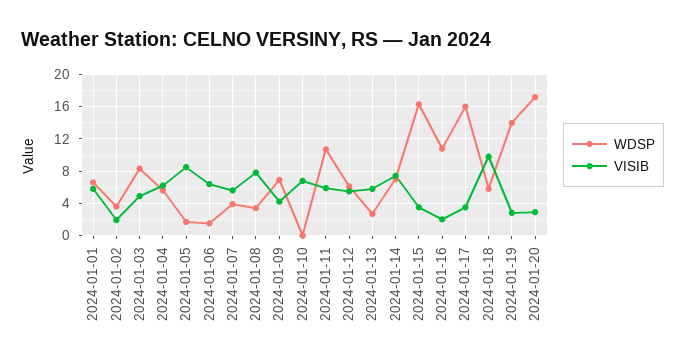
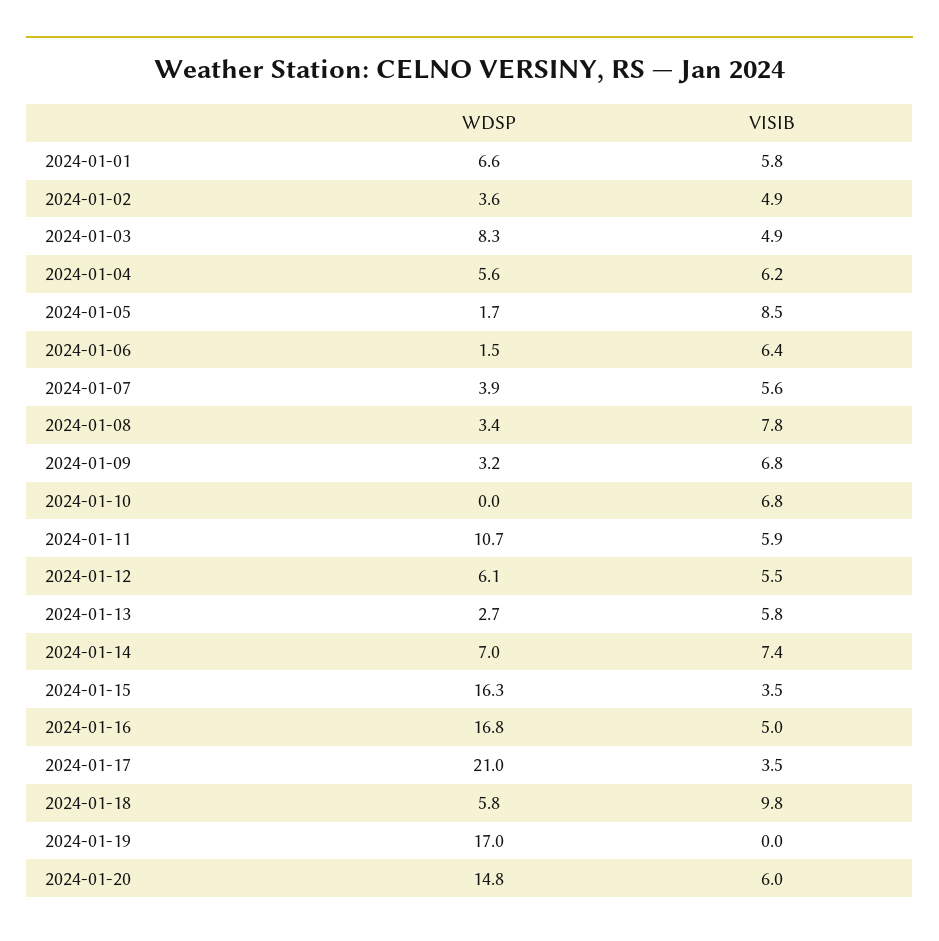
VISIB, 2024-01-02: 2 -> 4.9
WDSP, 2024-01-09: 7 -> 3.2
VISIB, 2024-01-09: 4 -> 6.8
WDSP, 2024-01-16: 11 -> 16.8
VISIB, 2024-01-16: 2 -> 5
WDSP, 2024-01-17: 16 -> 21
WDSP, 2024-01-19: 14 -> 17
VISIB, 2024-01-19: 3 -> 0
WDSP, 2024-01-20: 17 -> 14.8
VISIB, 2024-01-20: 3 -> 6

